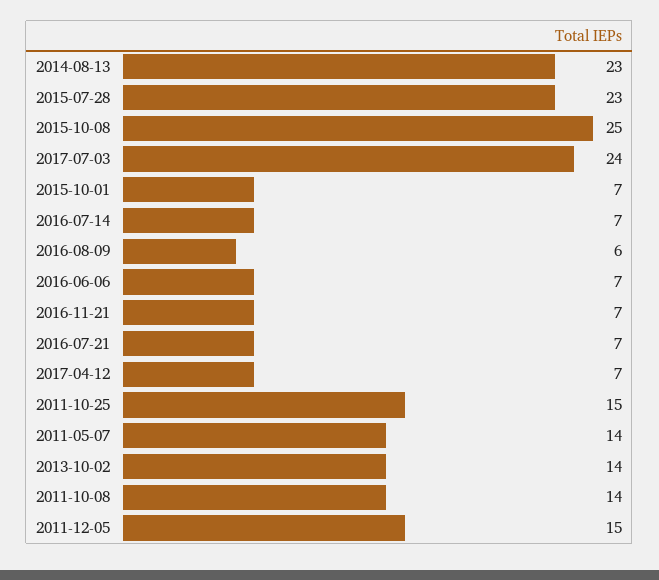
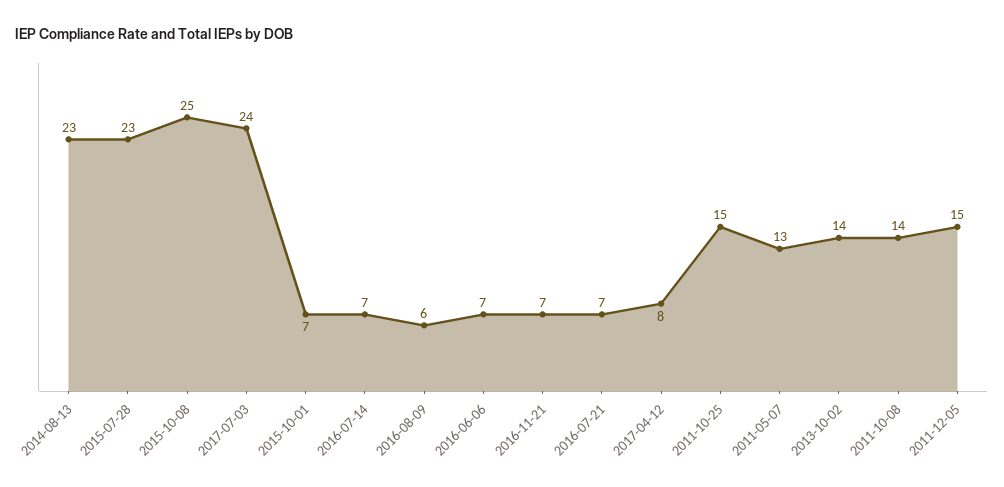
2017-04-12: 7 -> 8
2011-05-07: 14 -> 13

